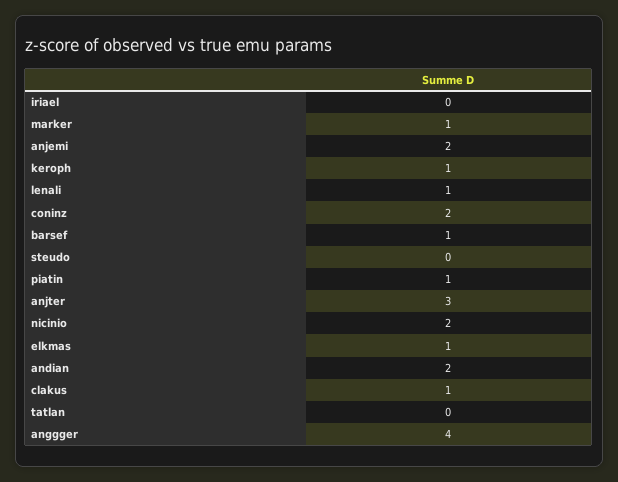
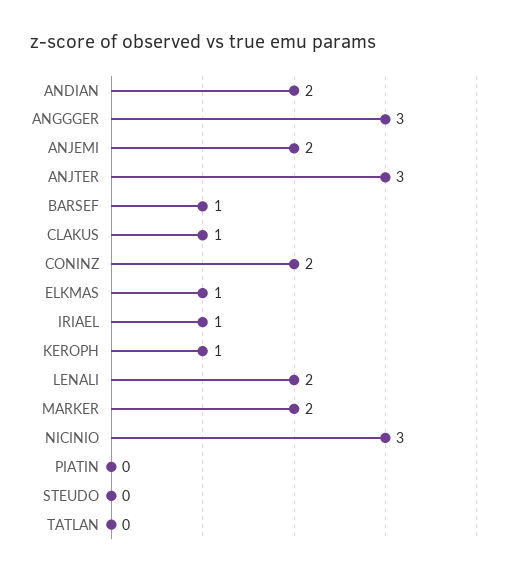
iriael: 0 -> 1
marker: 1 -> 2
lenali: 1 -> 2
piatin: 1 -> 0
nicinio: 2 -> 3
anggger: 4 -> 3

